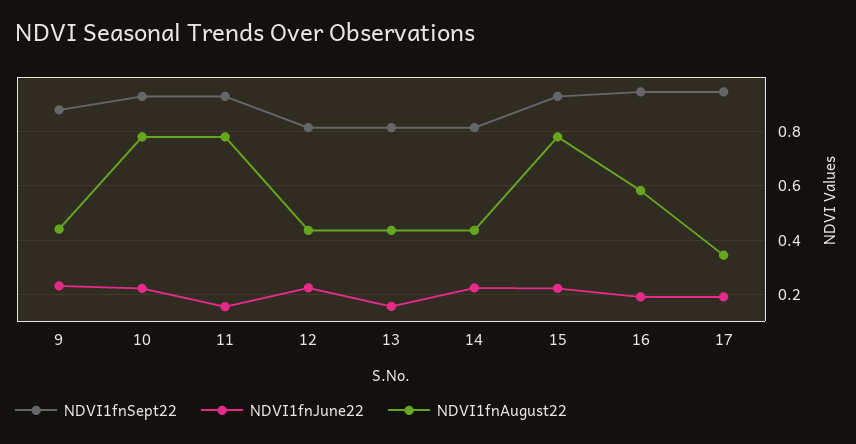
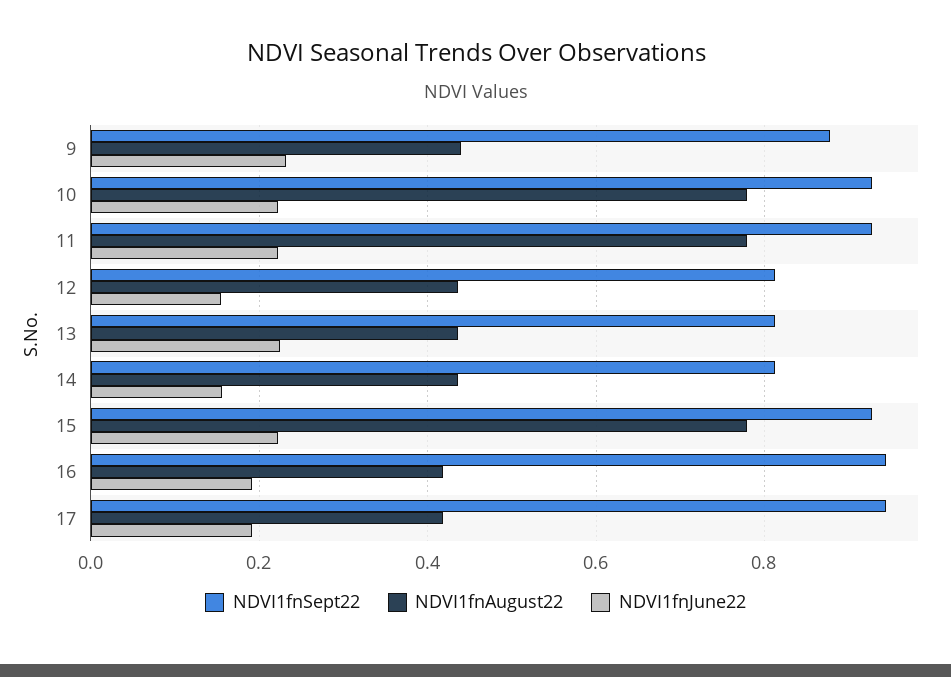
NDVI1fnJune22, 11: 0.15 -> 0.22
NDVI1fnJune22, 12: 0.225 -> 0.16
NDVI1fnJune22, 13: 0.15 -> 0.22
NDVI1fnJune22, 14: 0.225 -> 0.16
NDVI1fnAugust22, 16: 0.575 -> 0.42
NDVI1fnAugust22, 17: 0.35 -> 0.42

